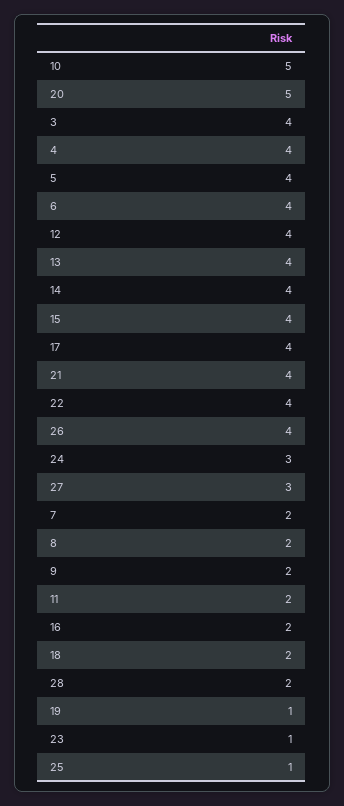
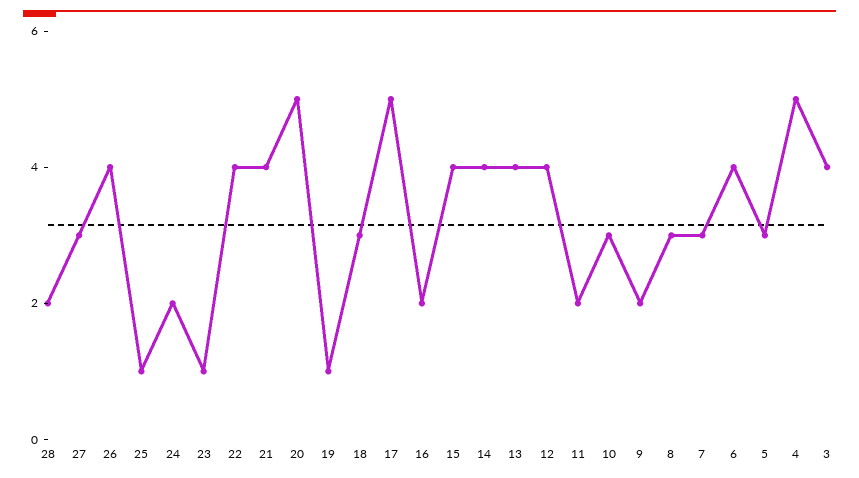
10: 5 -> 3
4: 4 -> 5
5: 4 -> 3
17: 4 -> 5
24: 3 -> 2
7: 2 -> 3
8: 2 -> 3
18: 2 -> 3

